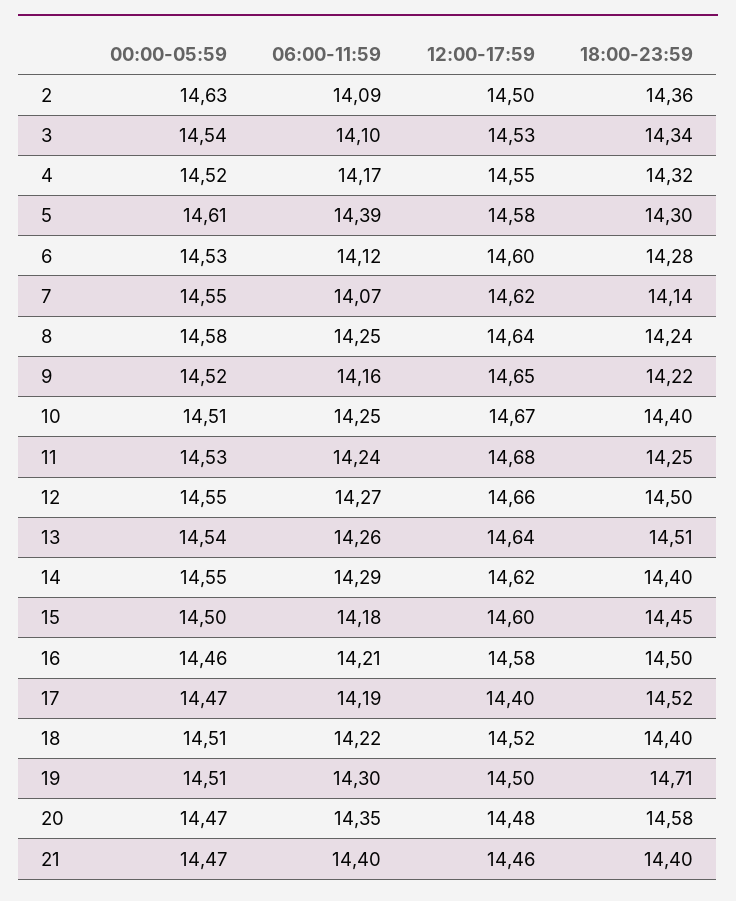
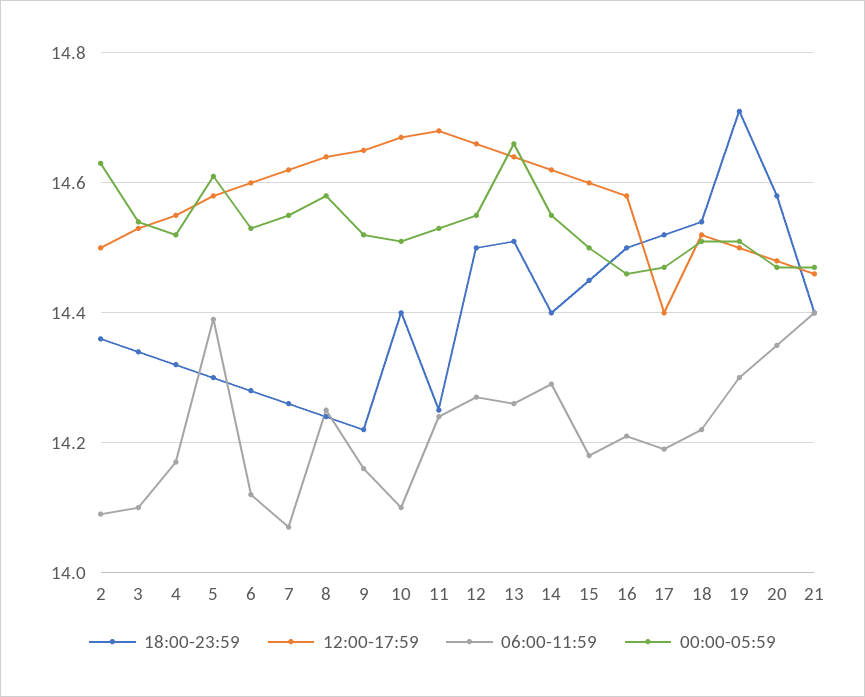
18:00-23:59, 7: 14.14 -> 14.25
06:00-11:59, 10: 14.25 -> 14.1
00:00-05:59, 13: 14.54 -> 14.65
18:00-23:59, 18: 14.4 -> 14.55

